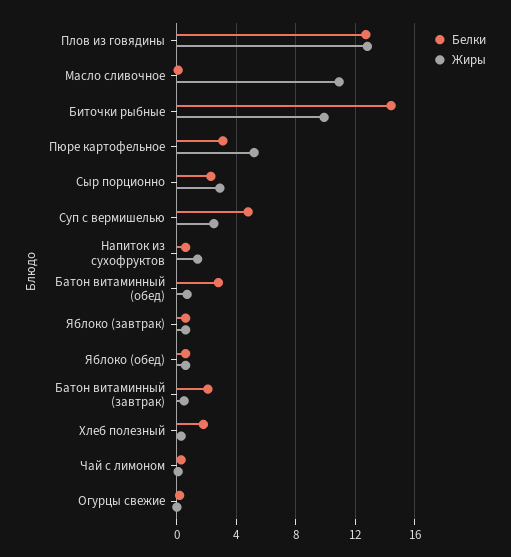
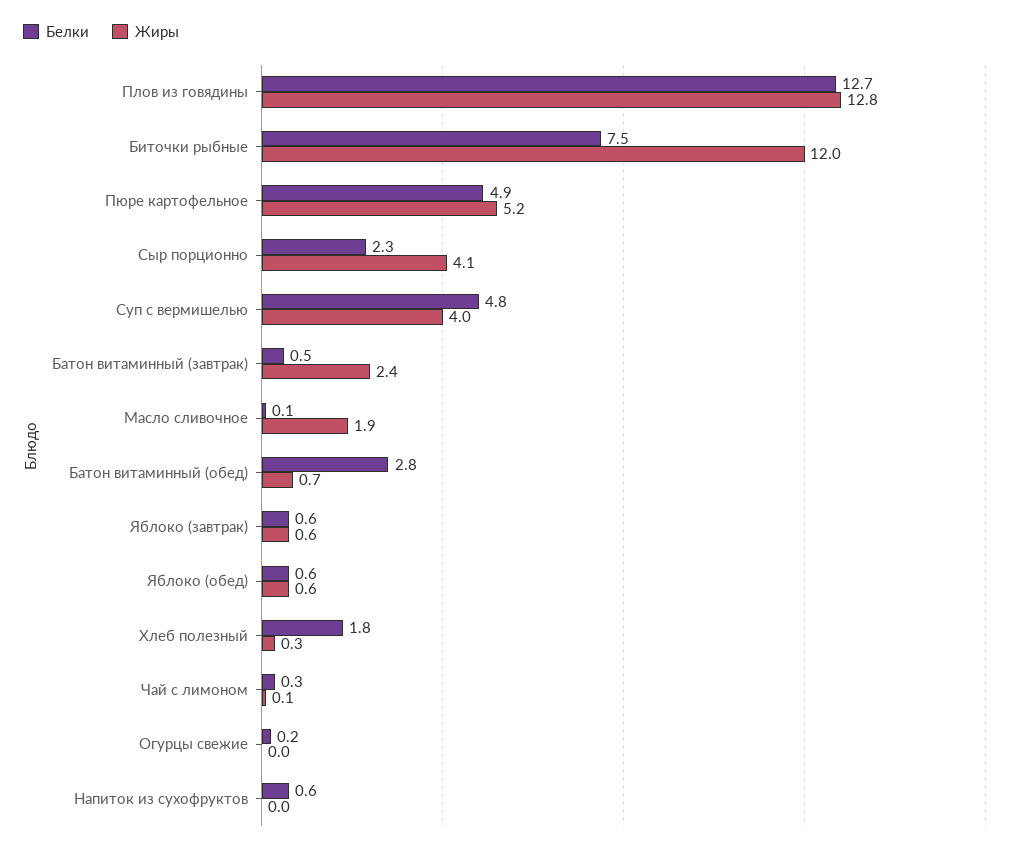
Жиры, Масло сливочное: 11 -> 1.9
Белки, Биточки рыбные: 14.5 -> 7.5
Жиры, Биточки рыбные: 10 -> 12
Белки, Пюре картофельное: 3 -> 4.9
Жиры, Сыр порционно: 3 -> 4.1
Жиры, Суп с вермишелью: 2.5 -> 4
Жиры, Напиток из сухофруктов: 1.5 -> 0
Белки, Батон витаминный (завтрак): 2 -> 0.5
Жиры, Батон витаминный (завтрак): 0.5 -> 2.4

